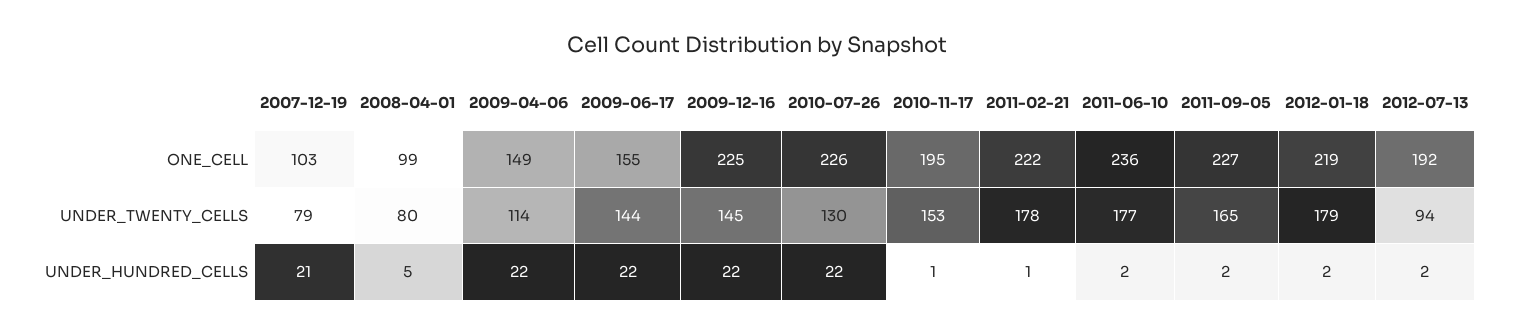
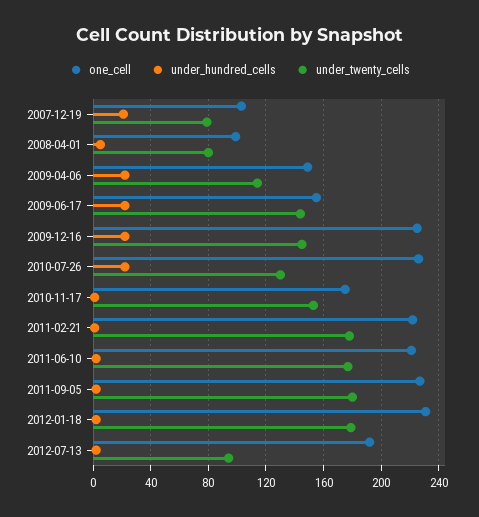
ONE_CELL, 2010-11-17: 195 -> 175
ONE_CELL, 2011-06-10: 236 -> 220
ONE_CELL, 2012-01-18: 219 -> 230
UNDER_TWENTY_CELLS, 2011-09-05: 165 -> 180

